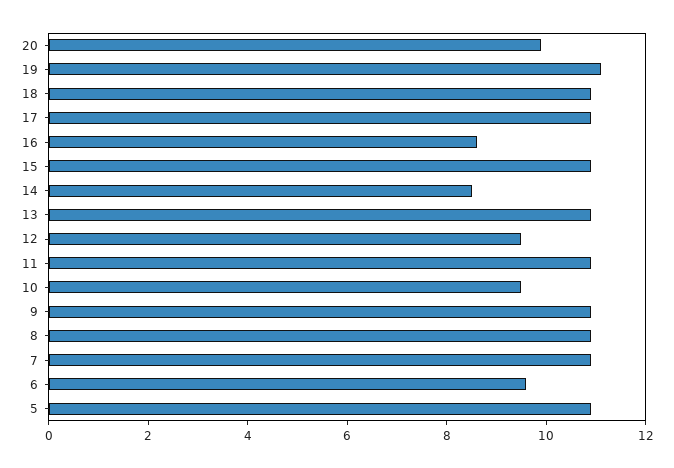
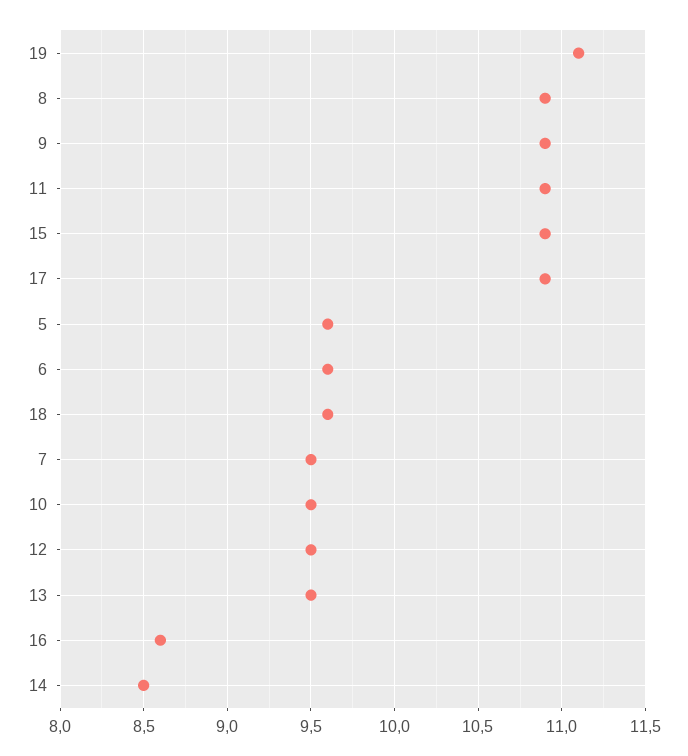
20: 10 -> none
18: 11 -> 9.6
13: 11 -> 9.5
7: 11 -> 9.5
5: 11 -> 9.6

